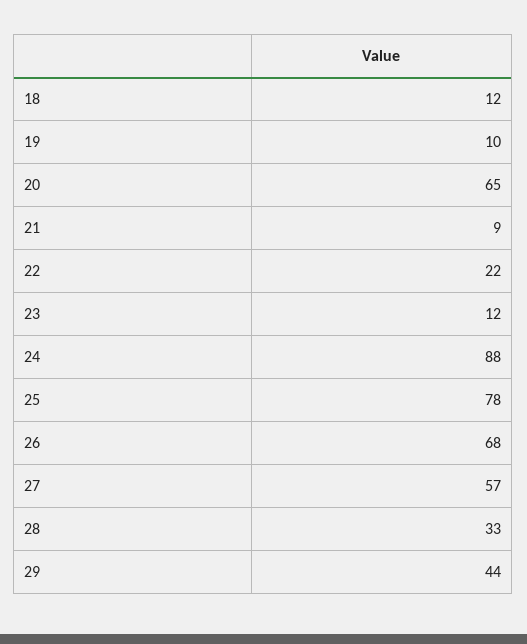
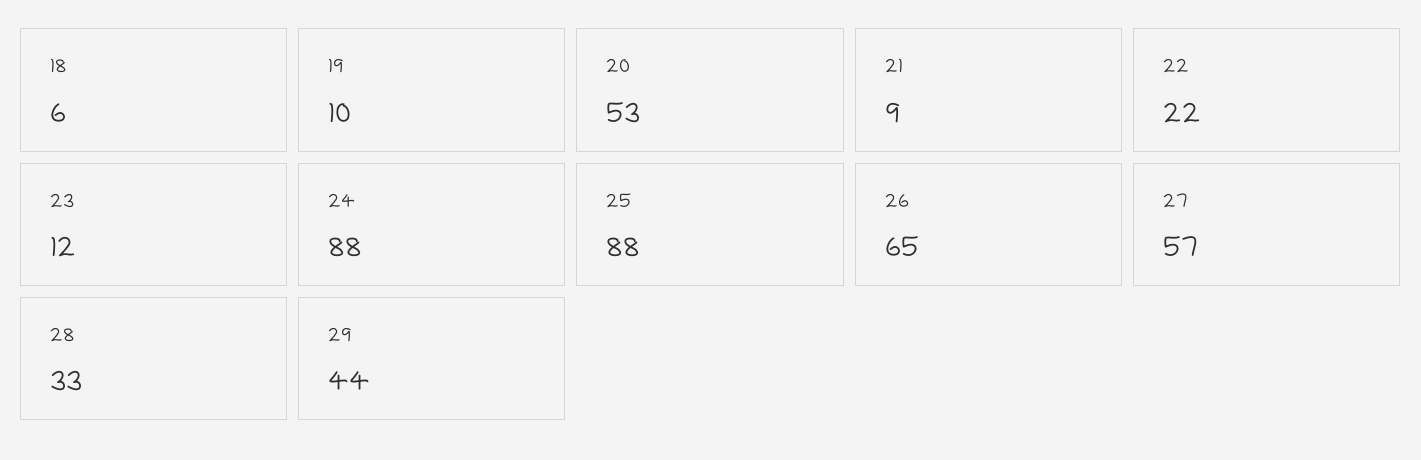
18: 12 -> 6
20: 65 -> 53
25: 78 -> 88
26: 68 -> 65

